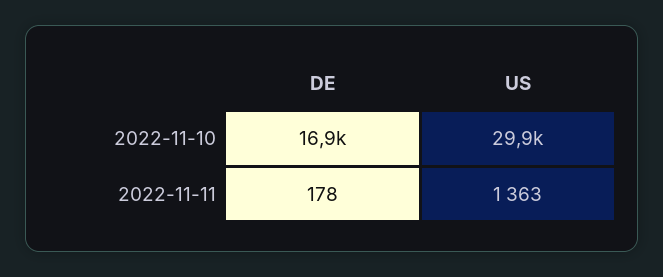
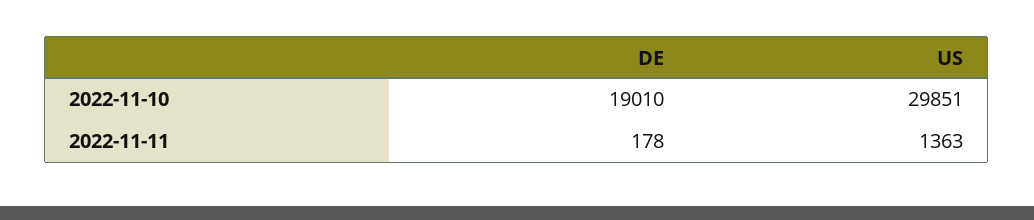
DE, 2022-11-10: 16900 -> 19010

